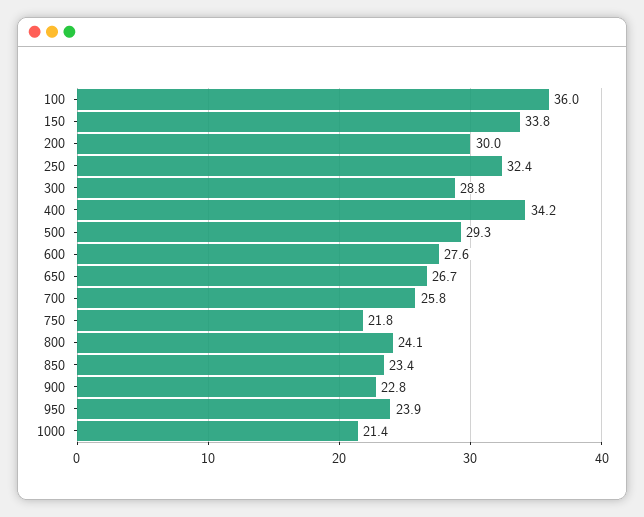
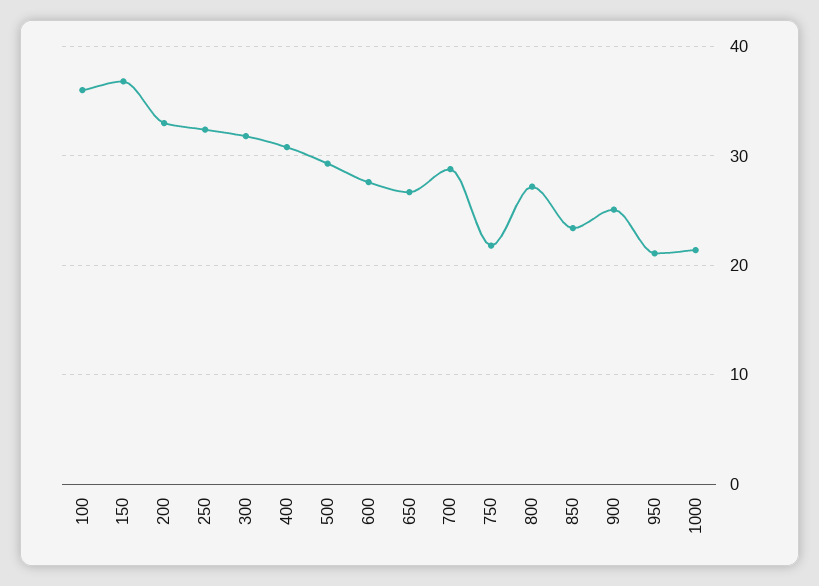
150: 33.8 -> 37
200: 30 -> 33
300: 28.8 -> 32
400: 34.2 -> 31
700: 25.8 -> 29
800: 24.1 -> 27
900: 22.8 -> 25
950: 23.9 -> 21

